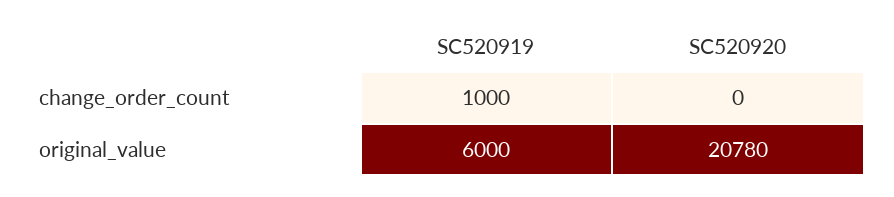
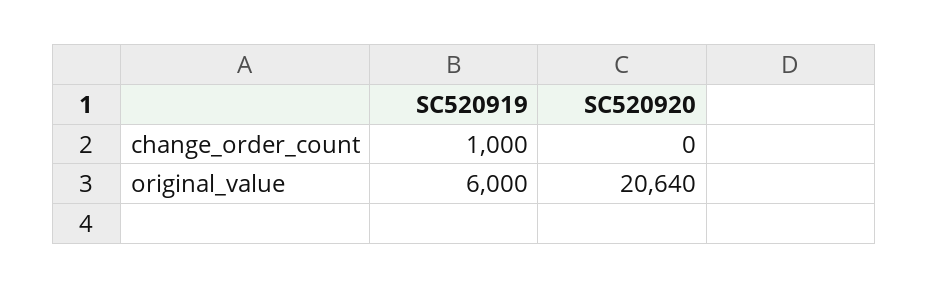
SC520920, original_value: 20780 -> 20640

